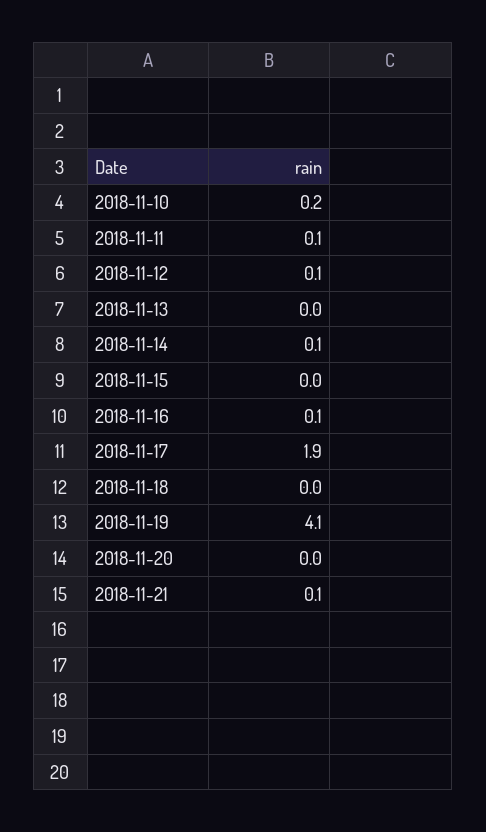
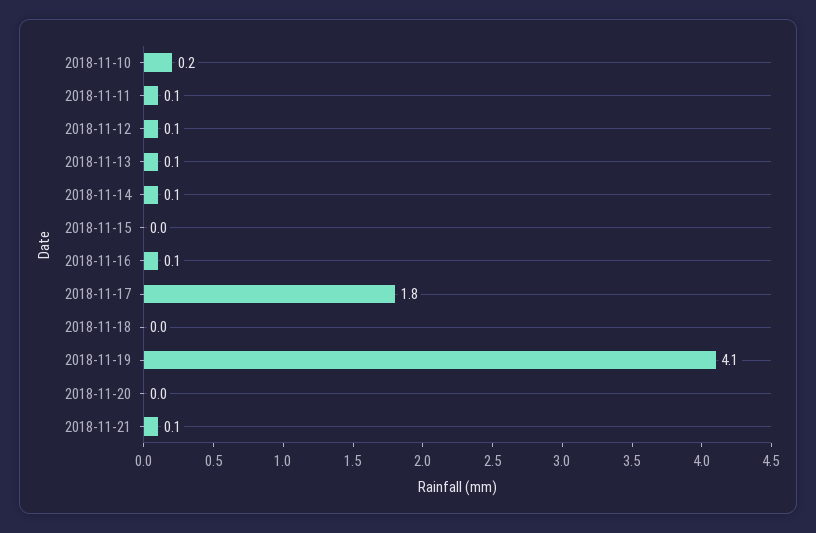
2018-11-13: 0 -> 0.1
2018-11-17: 1.9 -> 1.8

